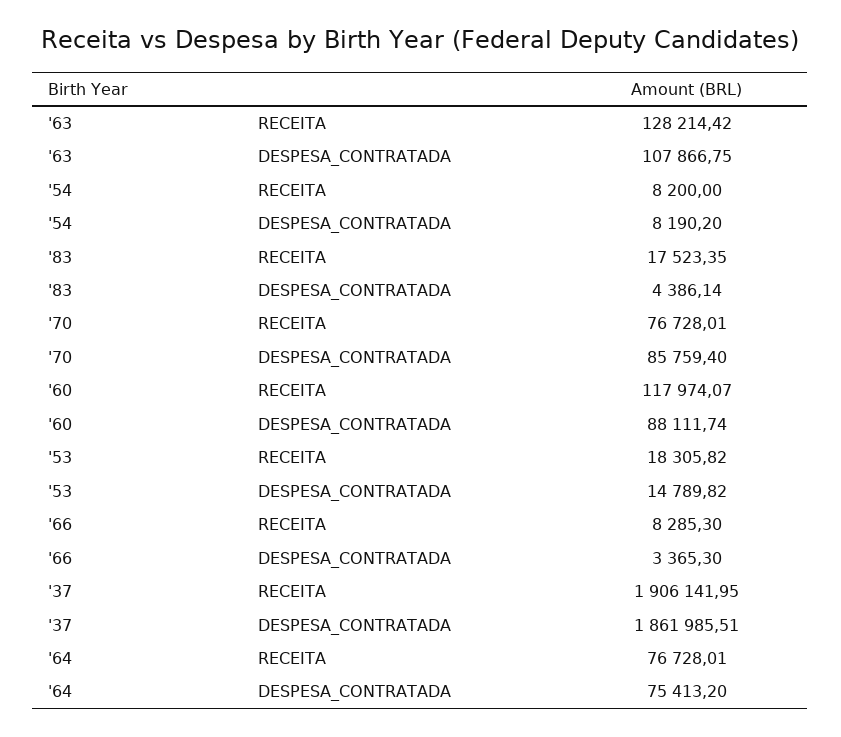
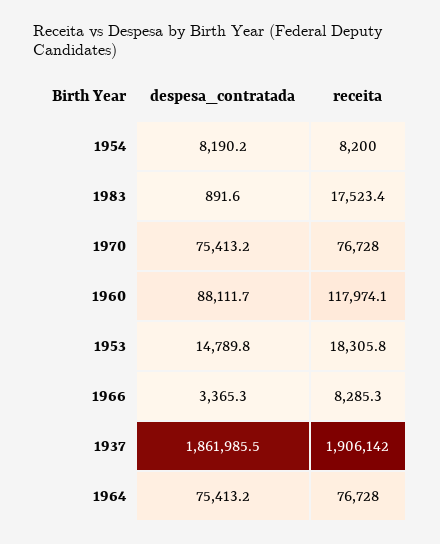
'63, RECEITA: 128214.42 -> none
'63, DESPESA_CONTRATADA: 107866.75 -> none
'83, DESPESA_CONTRATADA: 4386.14 -> 891.6
'70, DESPESA_CONTRATADA: 85759.4 -> 75413.2

